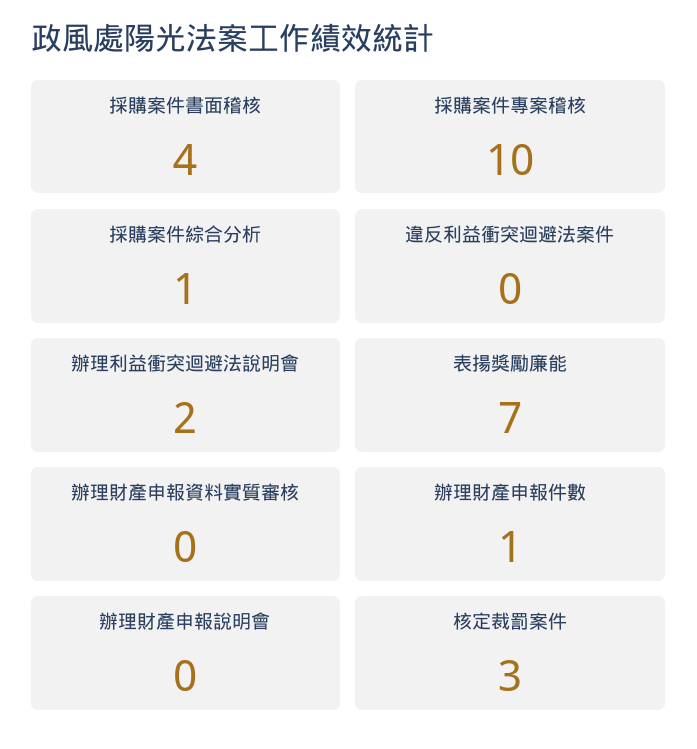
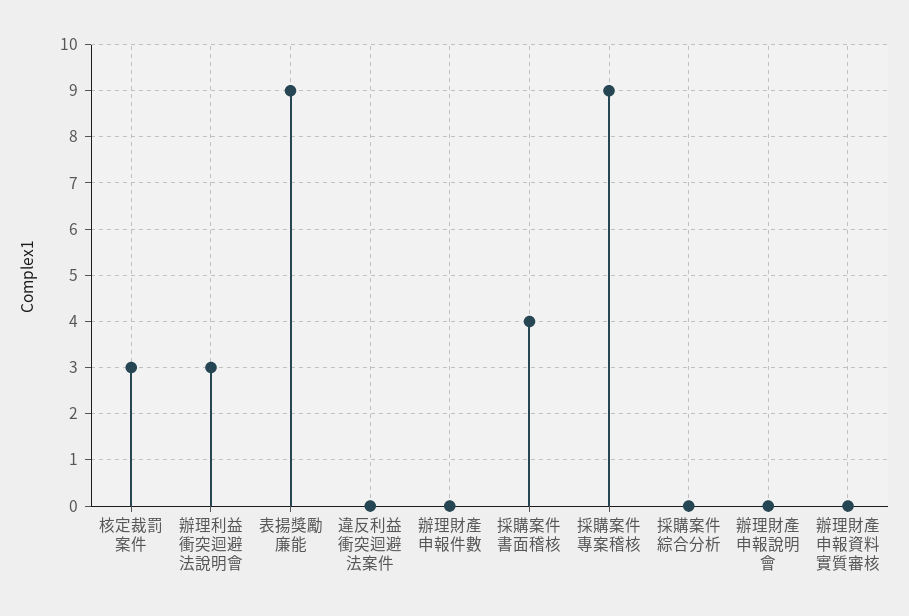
採購案件專案稽核: 10 -> 9
採購案件綜合分析: 1 -> 0
辦理利益衝突迴避法說明會: 2 -> 3
表揚獎勵廉能: 7 -> 9
辦理財產申報件數: 1 -> 0

